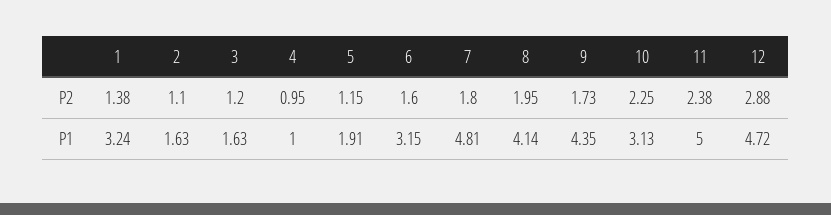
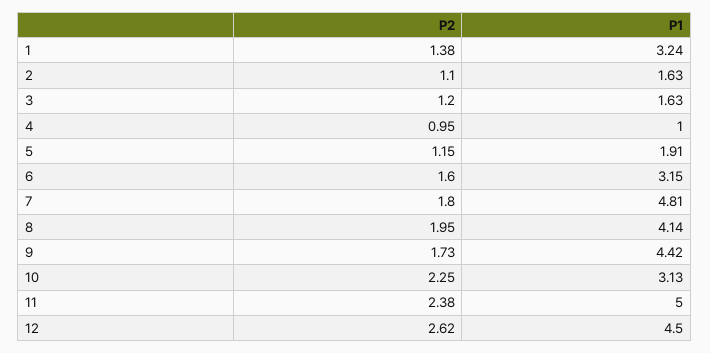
12, P2: 2.88 -> 2.62
9, P1: 4.35 -> 4.42
12, P1: 4.72 -> 4.5

